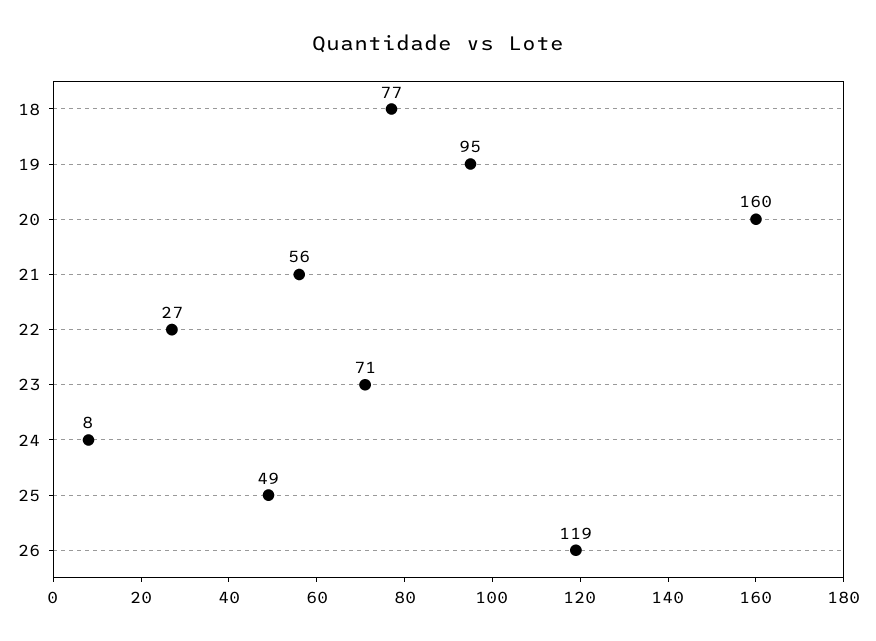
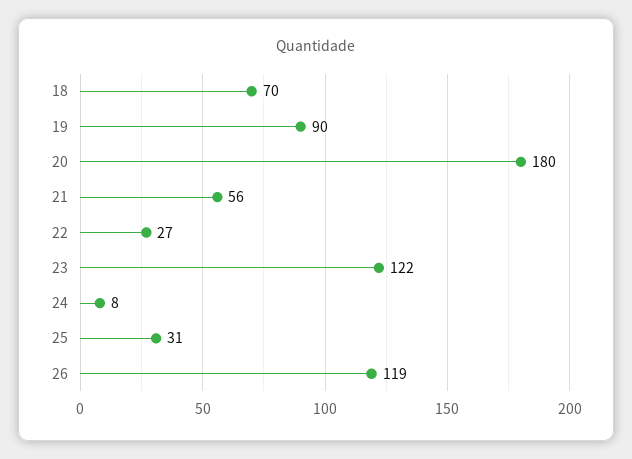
18: 77 -> 70
19: 95 -> 90
20: 160 -> 180
23: 71 -> 122
25: 49 -> 31

